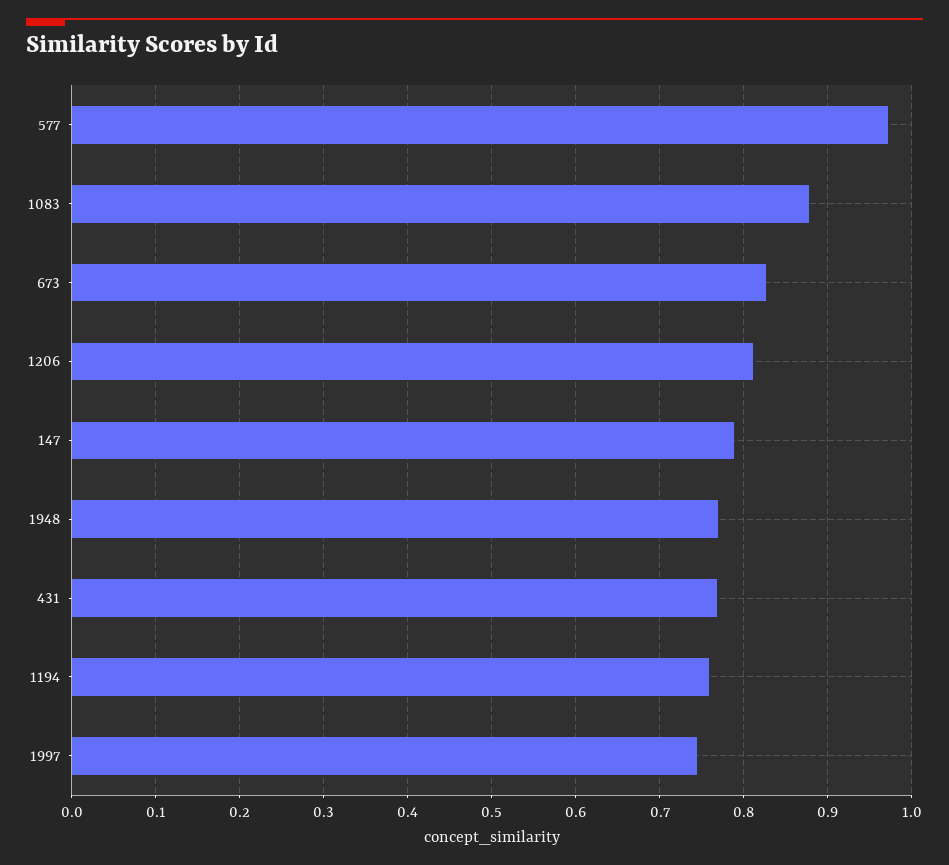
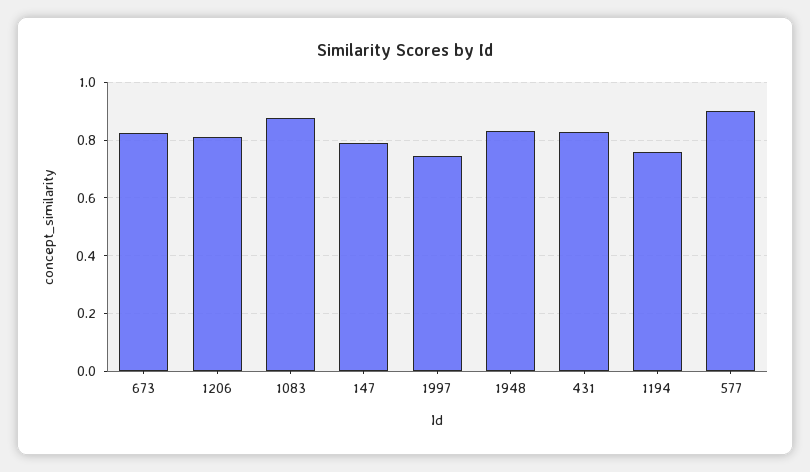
577: 0.97 -> 0.9
1948: 0.77 -> 0.825
431: 0.77 -> 0.825

